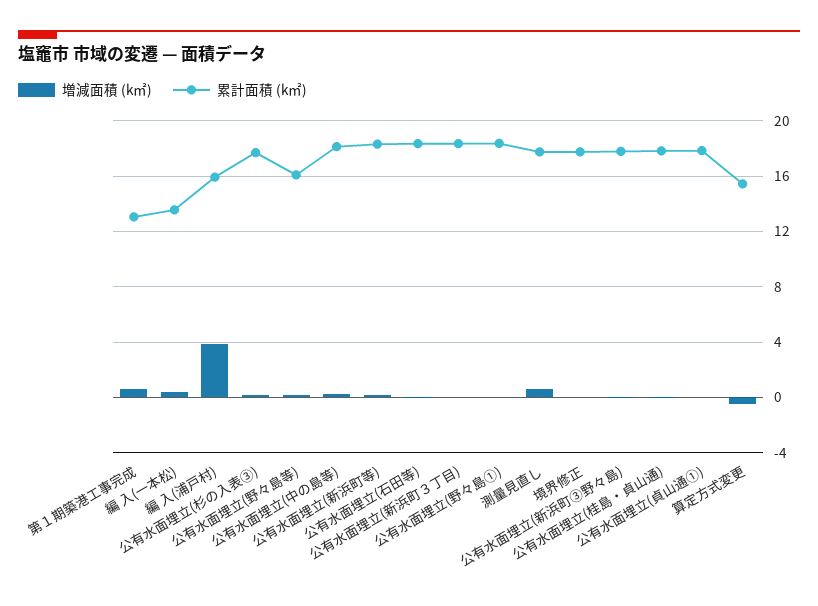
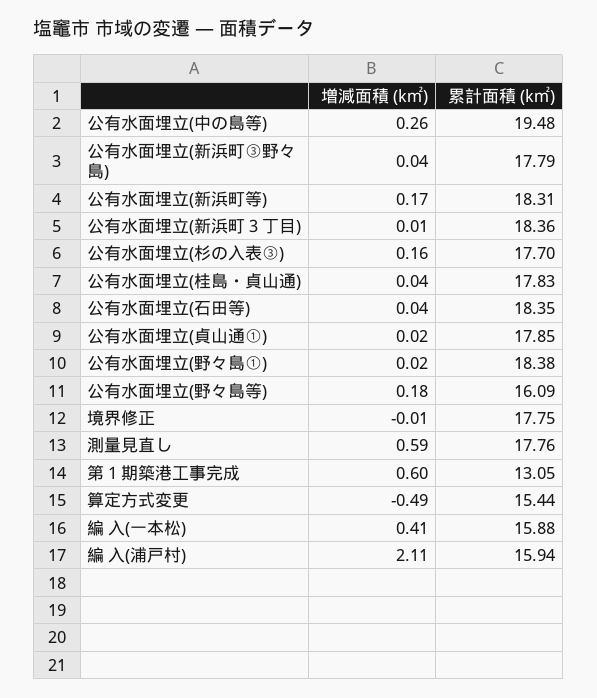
累計面積 (k㎡), 編 入(一本松): 13.5 -> 15.88
増減面積 (k㎡), 編 入(浦戸村): 4 -> 2.11
累計面積 (k㎡), 公有水面埋立(中の島等): 18 -> 19.48

